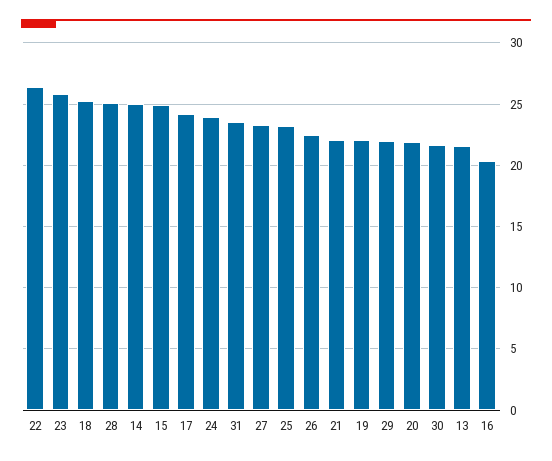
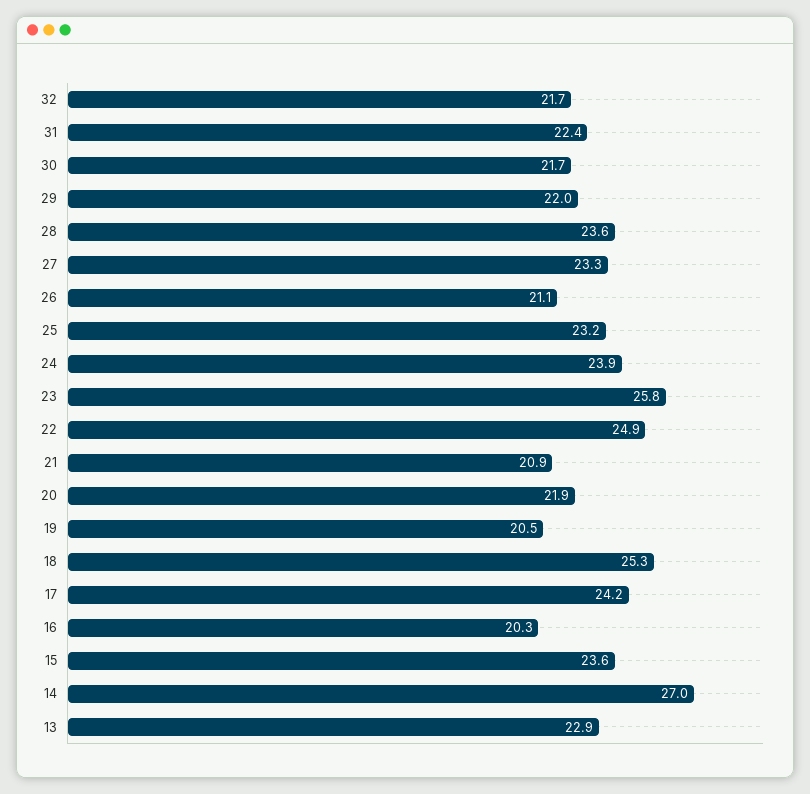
22: 26.5 -> 24.9
28: 25 -> 23.6
14: 25 -> 27
15: 25 -> 23.6
31: 23.5 -> 22.4
26: 22.5 -> 21.1
21: 22 -> 20.9
19: 22 -> 20.5
13: 21.5 -> 22.9
32: none -> 21.7

